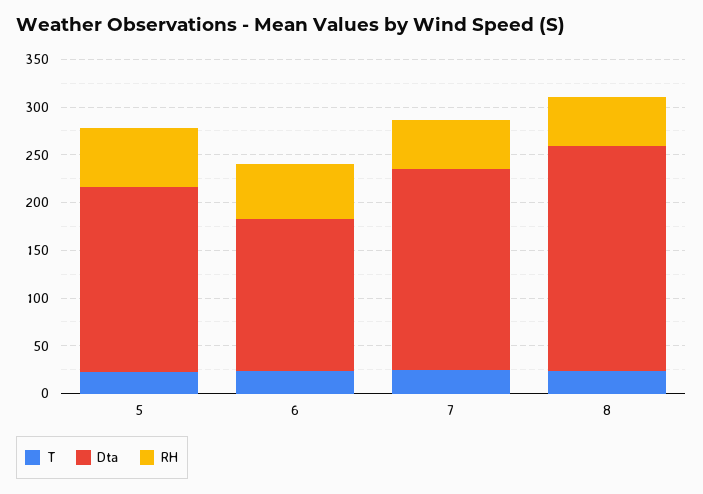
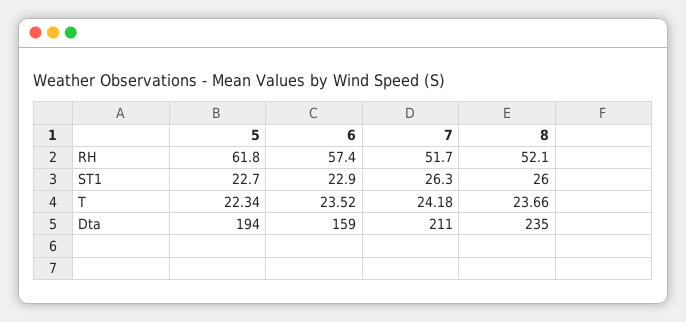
ST1, 5: none -> 22.7
ST1, 6: none -> 22.9
ST1, 7: none -> 26.3
ST1, 8: none -> 26

